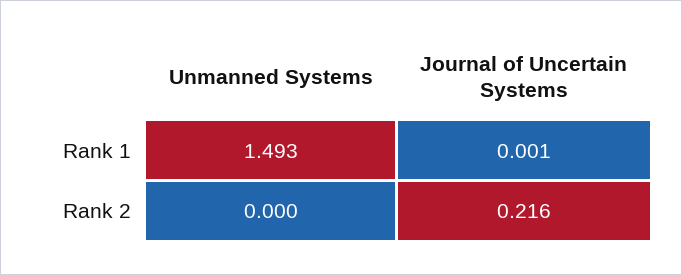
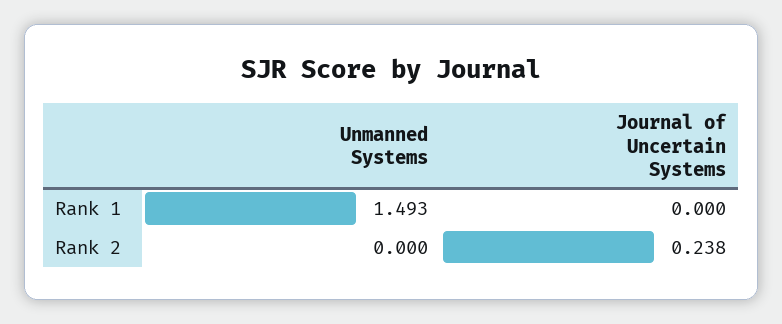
Journal of Uncertain Systems, Rank 1: 0.001 -> 0
Journal of Uncertain Systems, Rank 2: 0.216 -> 0.238

